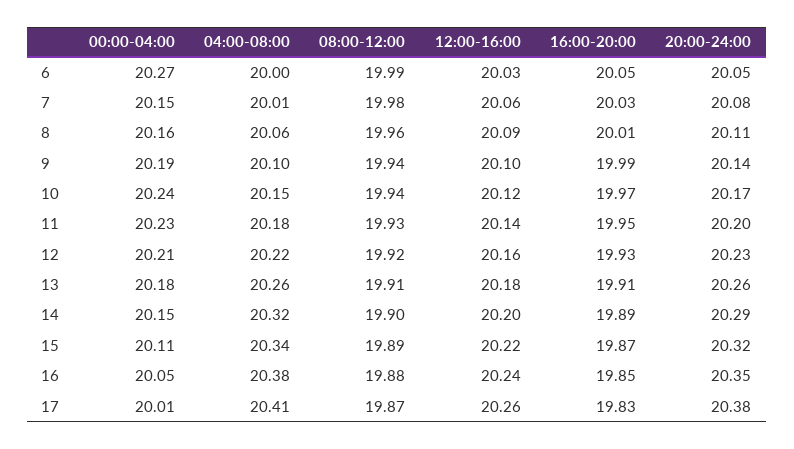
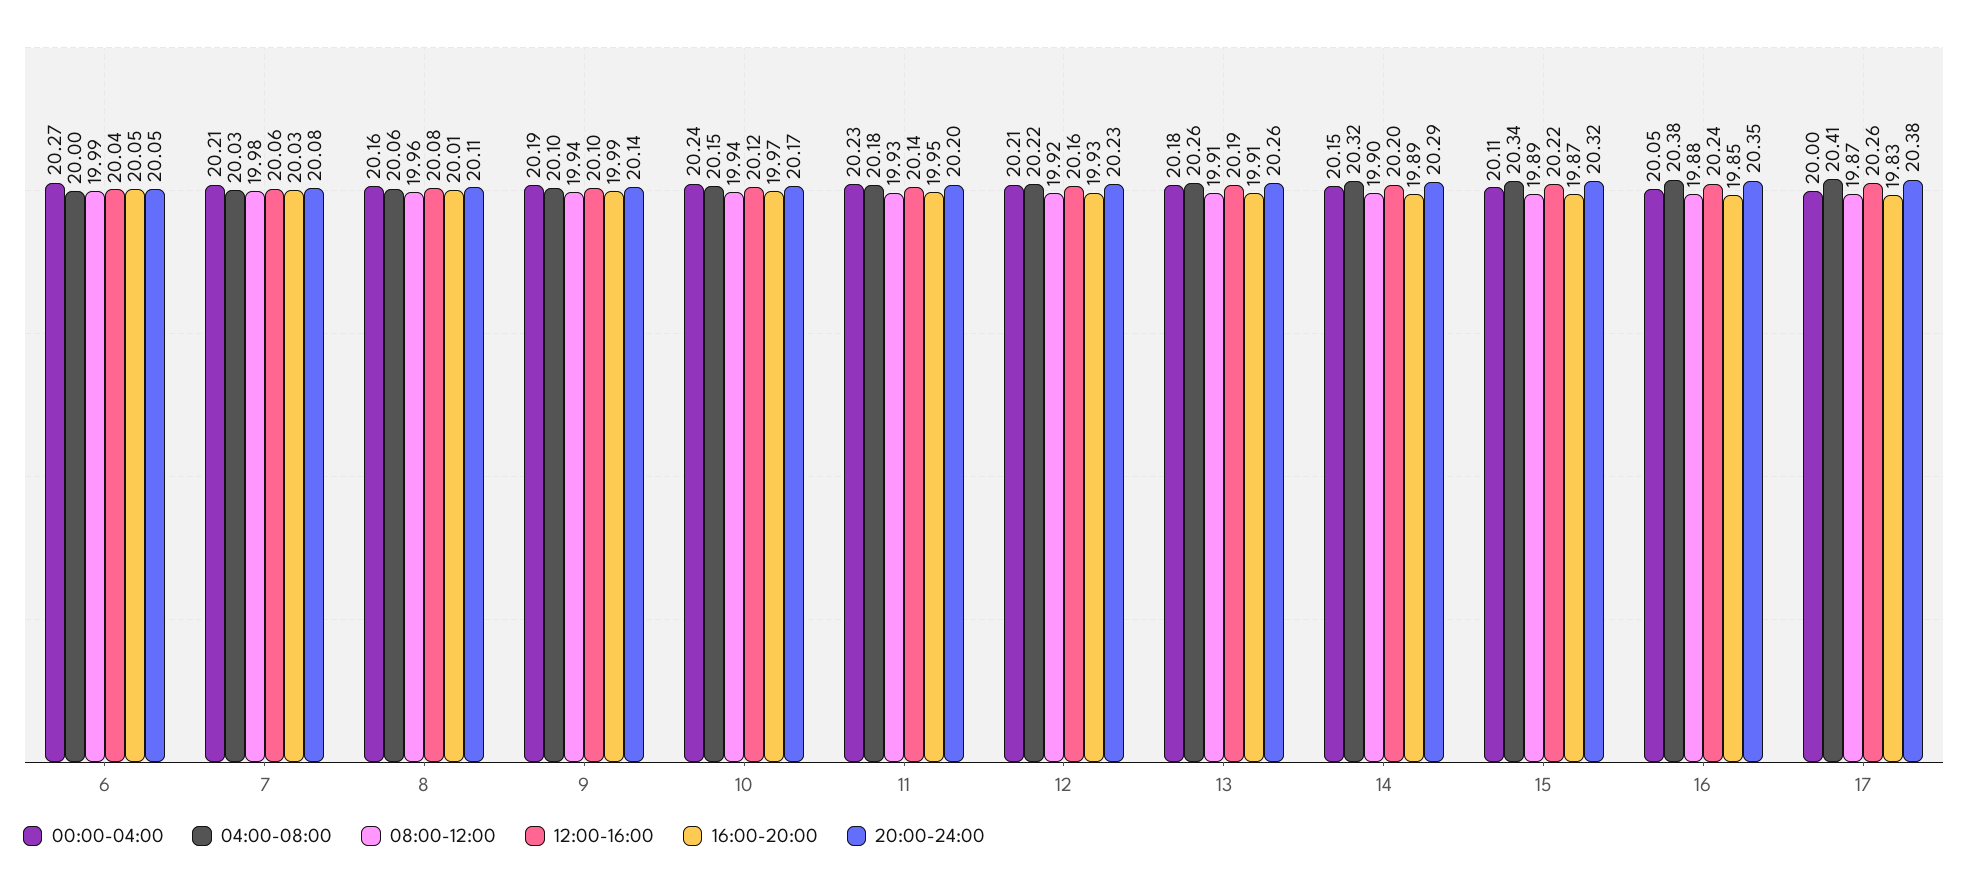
12:00-16:00, 6: 20.03 -> 20.04
00:00-04:00, 7: 20.15 -> 20.21
04:00-08:00, 7: 20.01 -> 20.03
12:00-16:00, 8: 20.09 -> 20.08
12:00-16:00, 13: 20.18 -> 20.19
00:00-04:00, 17: 20.01 -> 20

